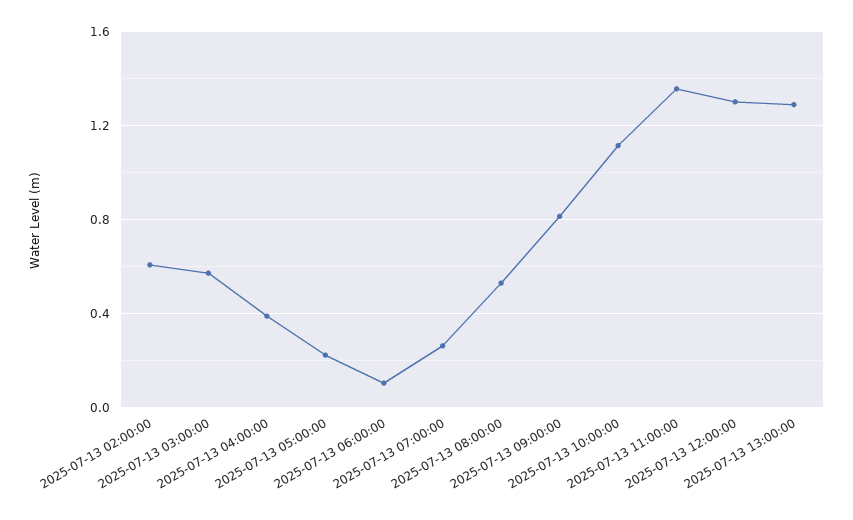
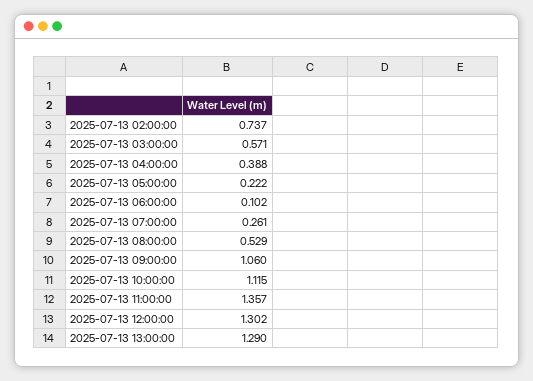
2025-07-13 02:00:00: 0.6 -> 0.737
2025-07-13 09:00:00: 0.8 -> 1.06

